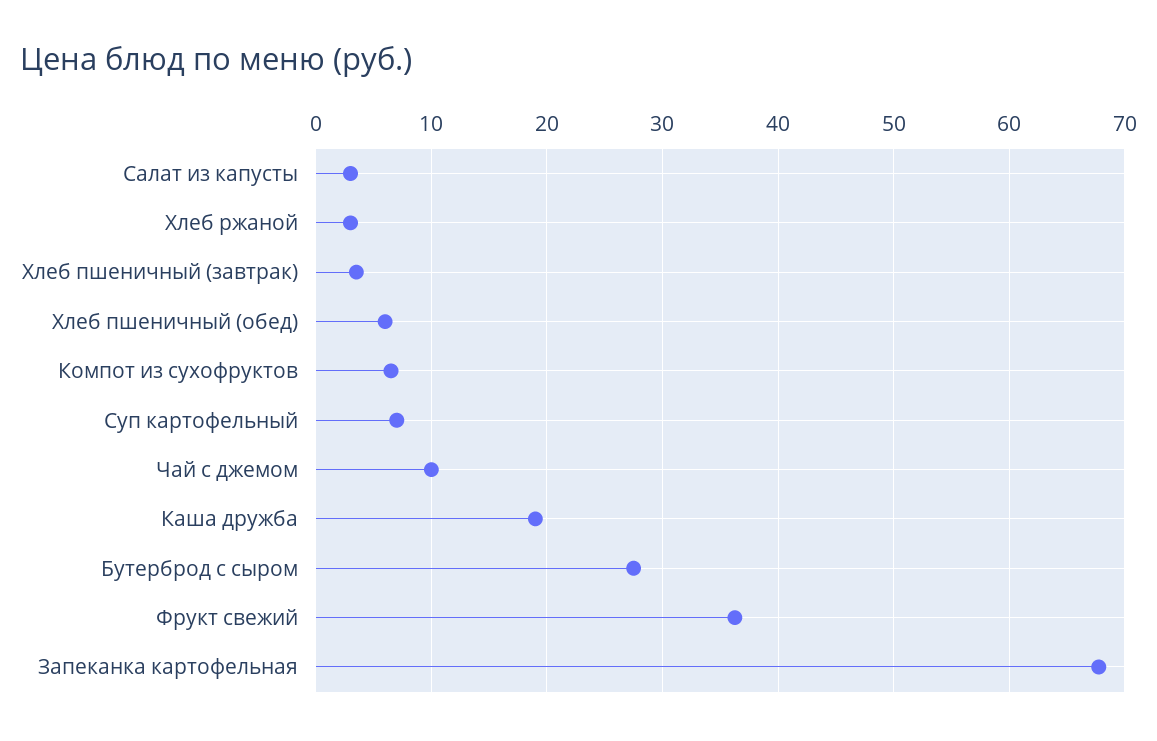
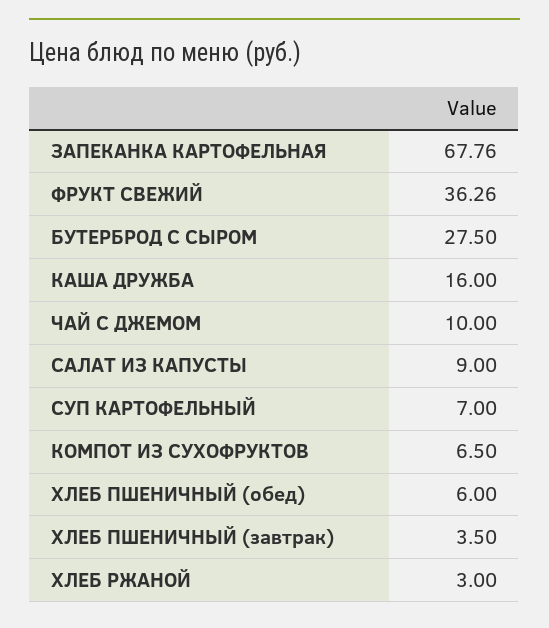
Салат из капусты: 3 -> 9
Каша дружба: 19 -> 16

